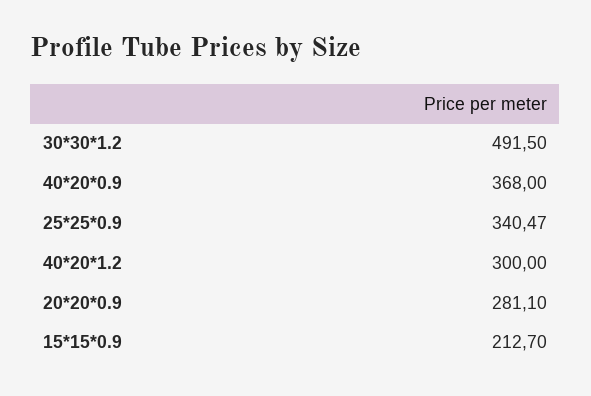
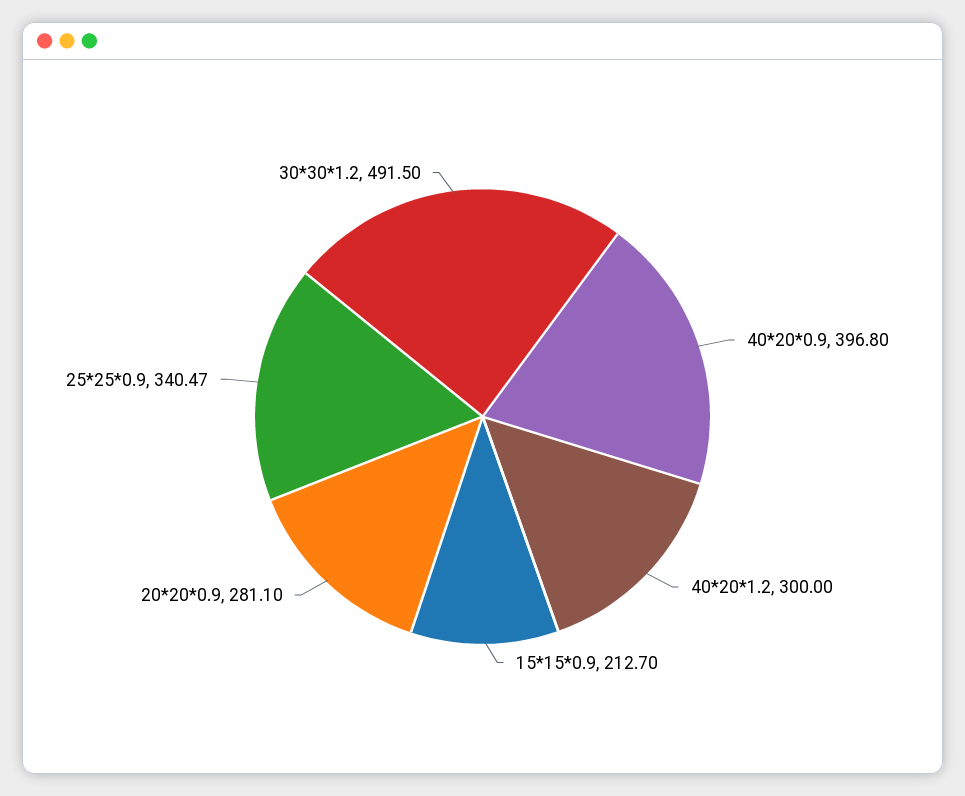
40*20*0.9: 368 -> 396.8

